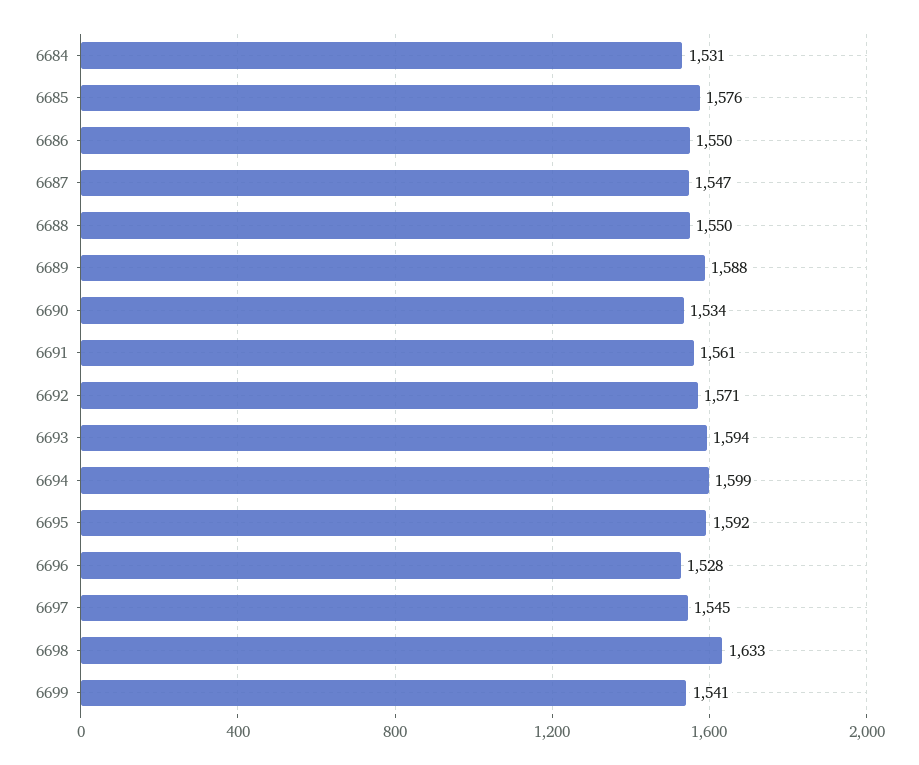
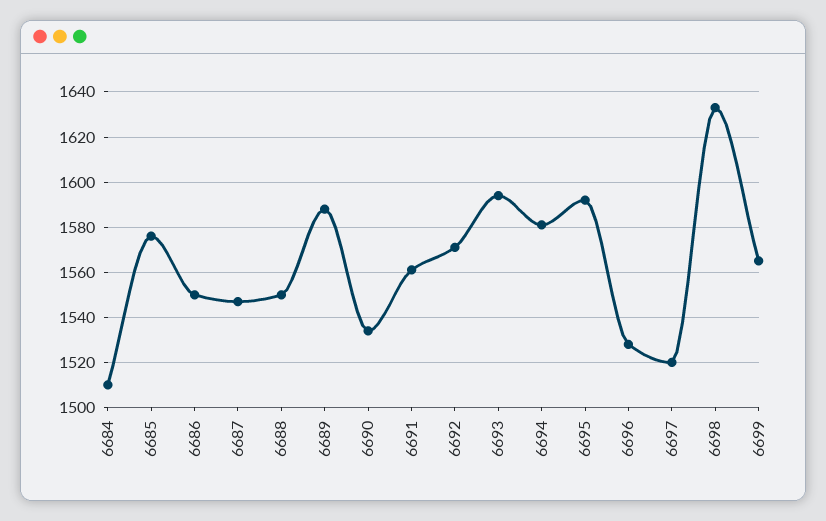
6684: 1531 -> 1510
6694: 1599 -> 1580
6697: 1545 -> 1520
6699: 1541 -> 1565

